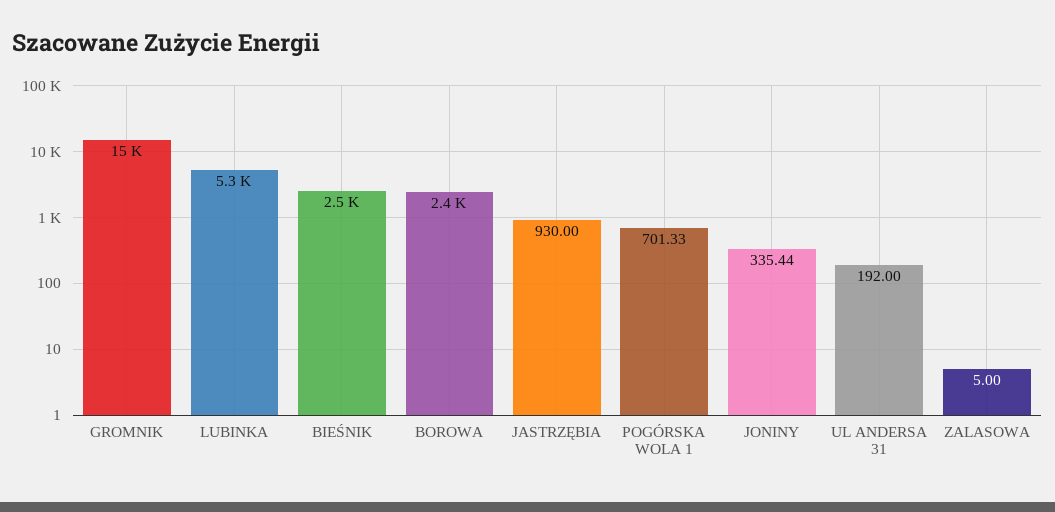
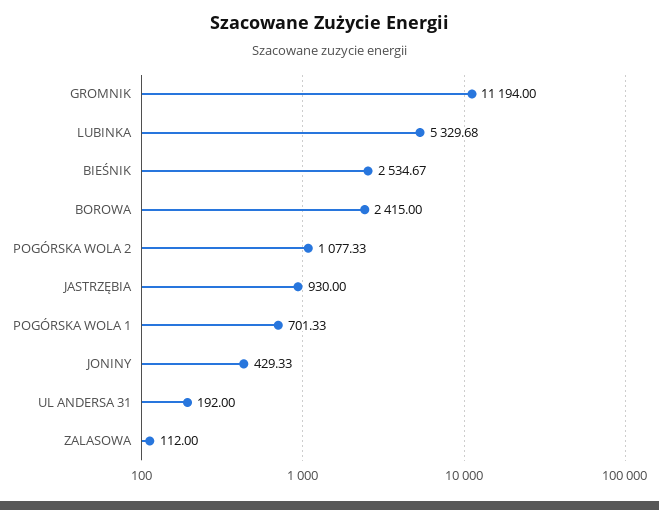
GROMNIK: 15000 -> 11194
JONINY: 335.44 -> 429.33
ZALASOWA: 5 -> 112
POGÓRSKA WOLA 2: none -> 1077.33

